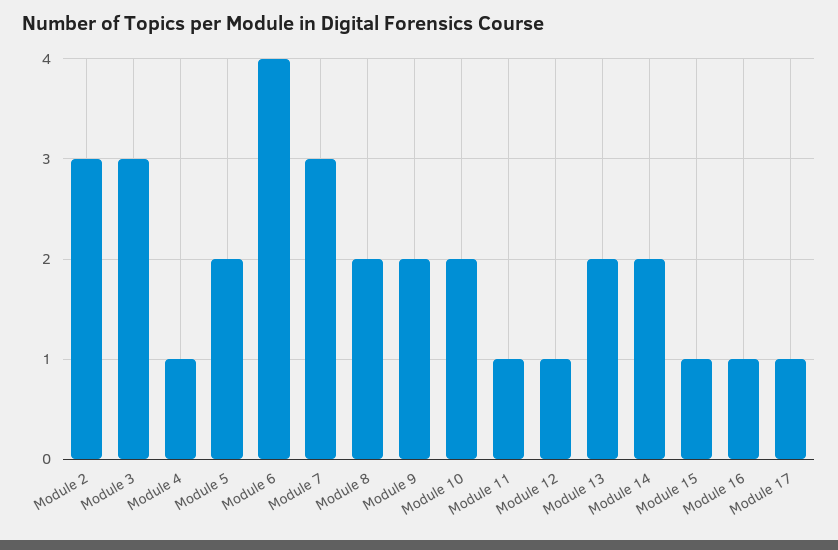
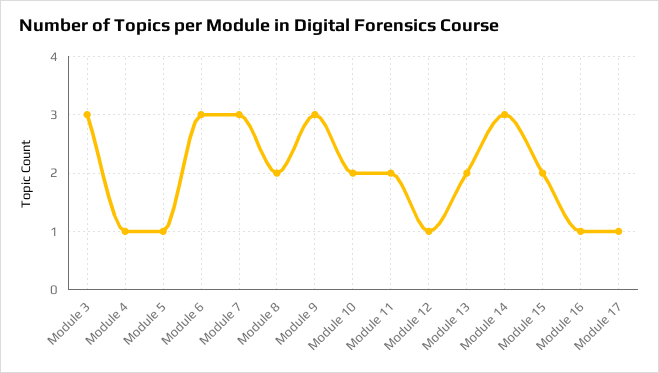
Module 2: 3 -> none
Module 5: 2 -> 1
Module 6: 4 -> 3
Module 9: 2 -> 3
Module 11: 1 -> 2
Module 14: 2 -> 3
Module 15: 1 -> 2

